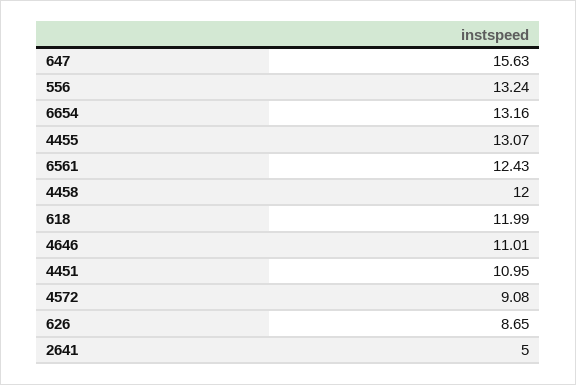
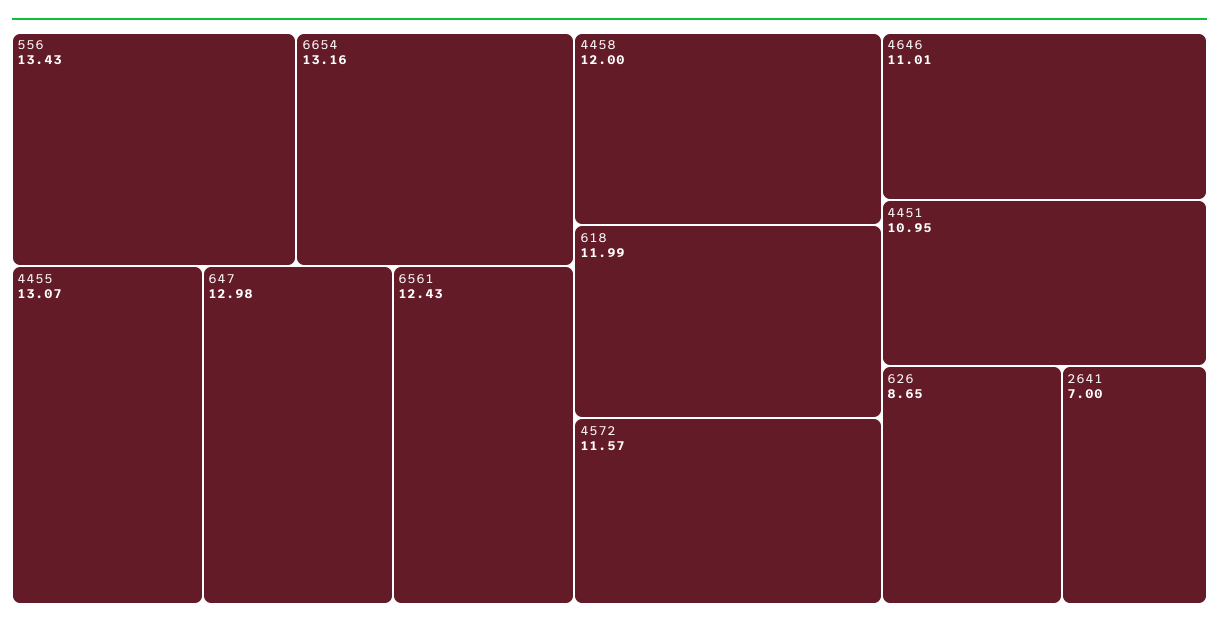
647: 15.63 -> 12.98
556: 13.24 -> 13.43
4572: 9.08 -> 11.57
2641: 5 -> 7

